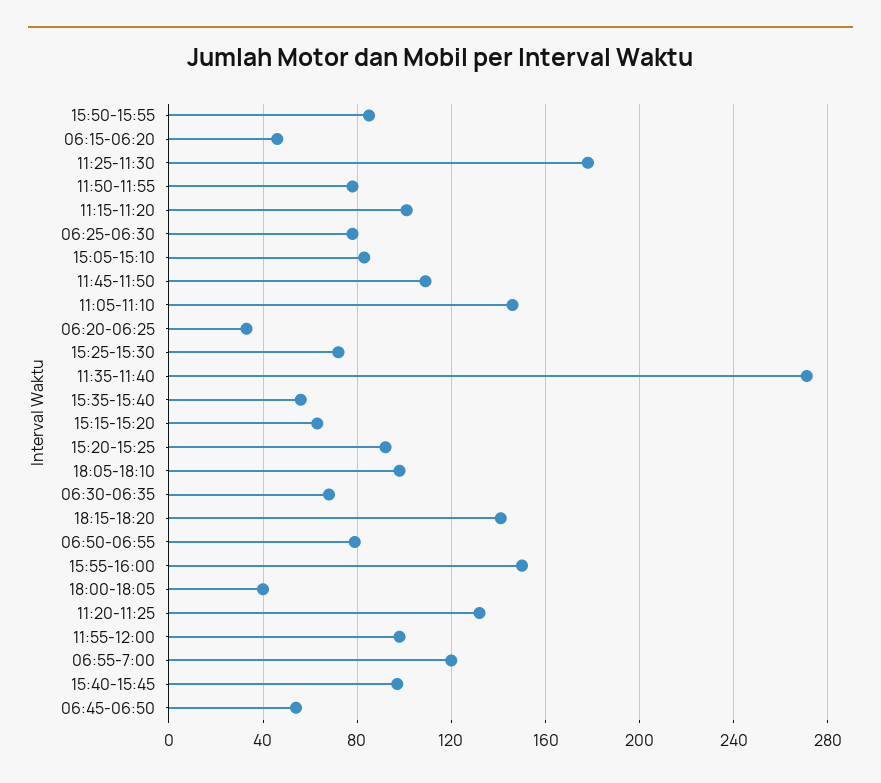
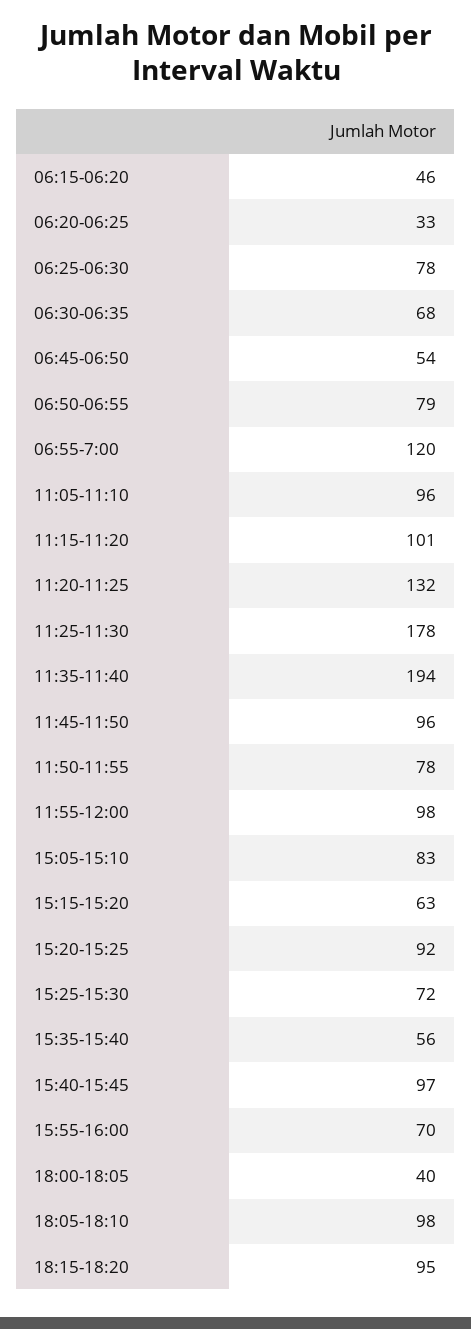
15:50-15:55: 85 -> none
11:45-11:50: 110 -> 96
11:05-11:10: 145 -> 96
11:35-11:40: 270 -> 194
18:15-18:20: 140 -> 95
15:55-16:00: 150 -> 70

